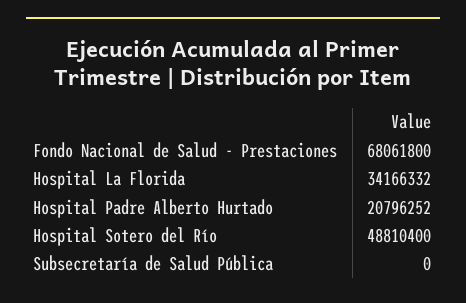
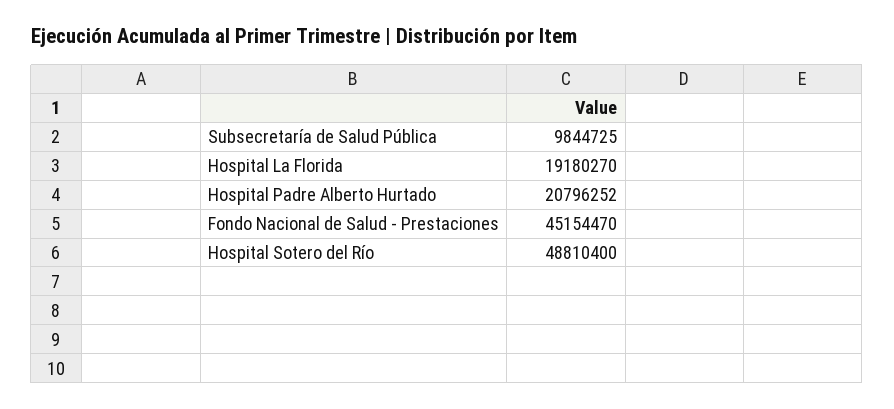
Fondo Nacional de Salud - Prestaciones: 68061800 -> 45154470
Hospital La Florida: 34166332 -> 19180270
Subsecretaría de Salud Pública: 0 -> 9844725

